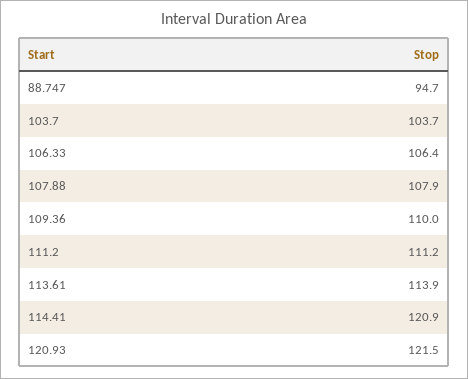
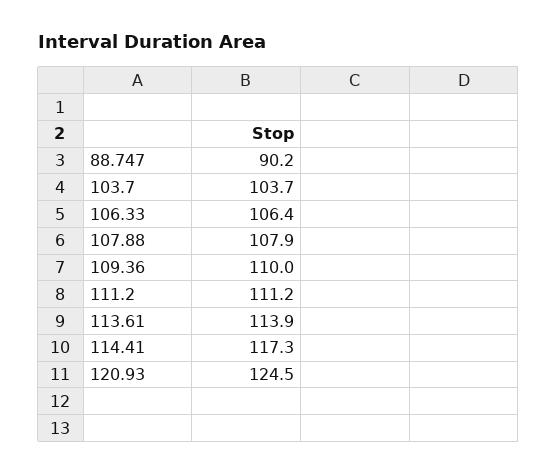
88.747: 94.7 -> 90.2
114.41: 120.9 -> 117.3
120.93: 121.5 -> 124.5

